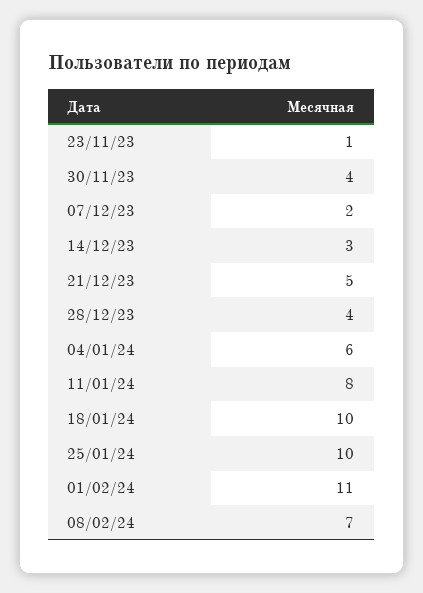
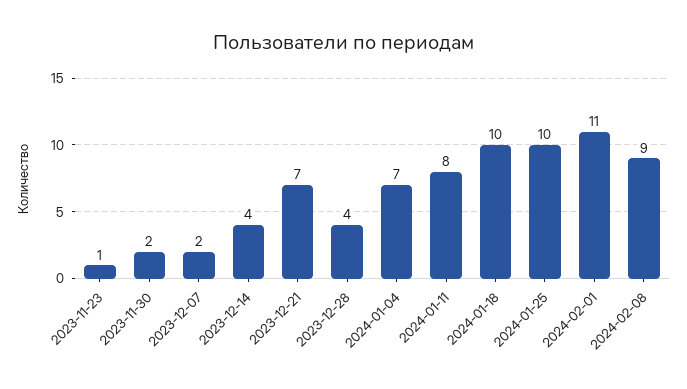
30/11/23: 4 -> 2
14/12/23: 3 -> 4
21/12/23: 5 -> 7
04/01/24: 6 -> 7
08/02/24: 7 -> 9

